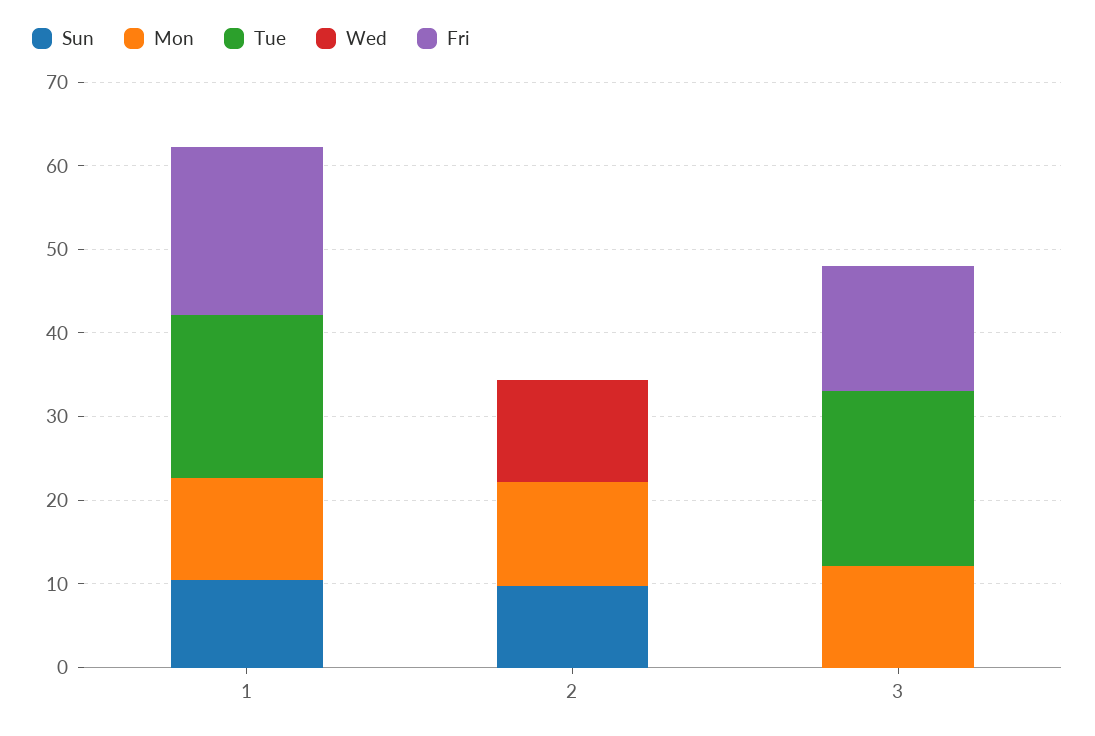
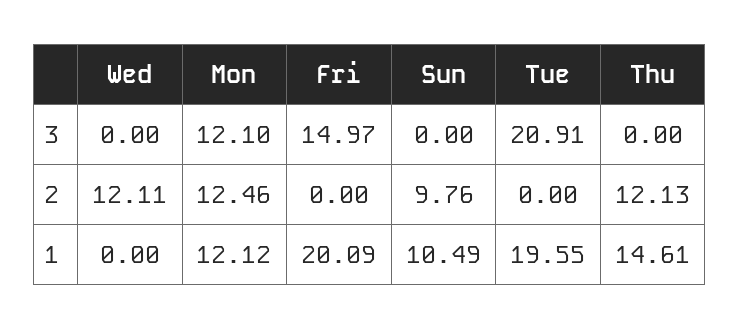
Thu, 3: none -> 0
Thu, 2: none -> 12.13
Thu, 1: none -> 14.61

